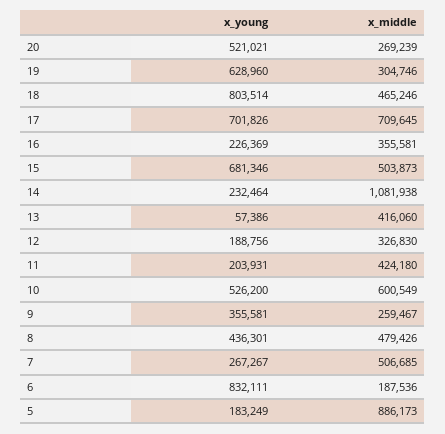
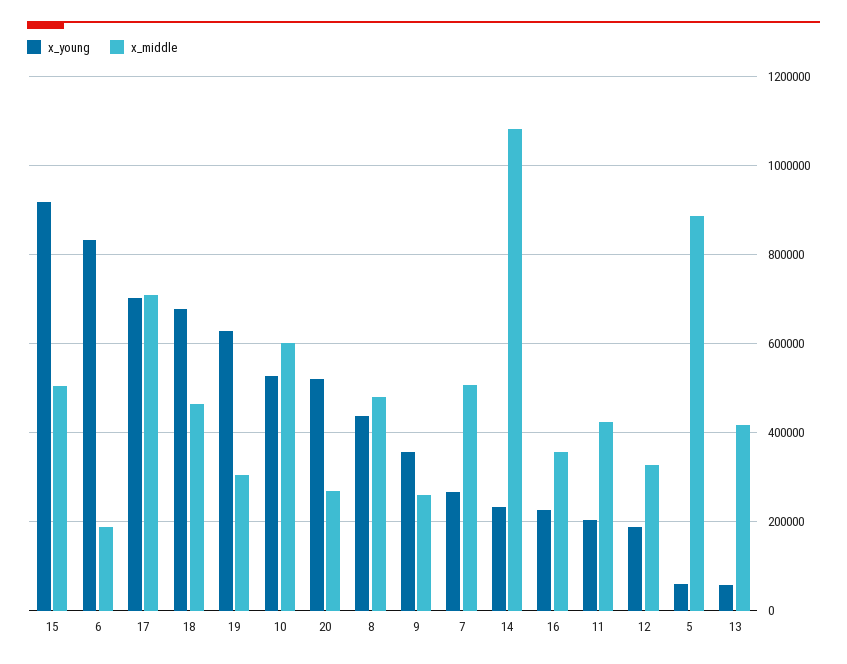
x_young, 18: 803514 -> 680000
x_young, 15: 681346 -> 920000
x_young, 5: 183249 -> 60000

